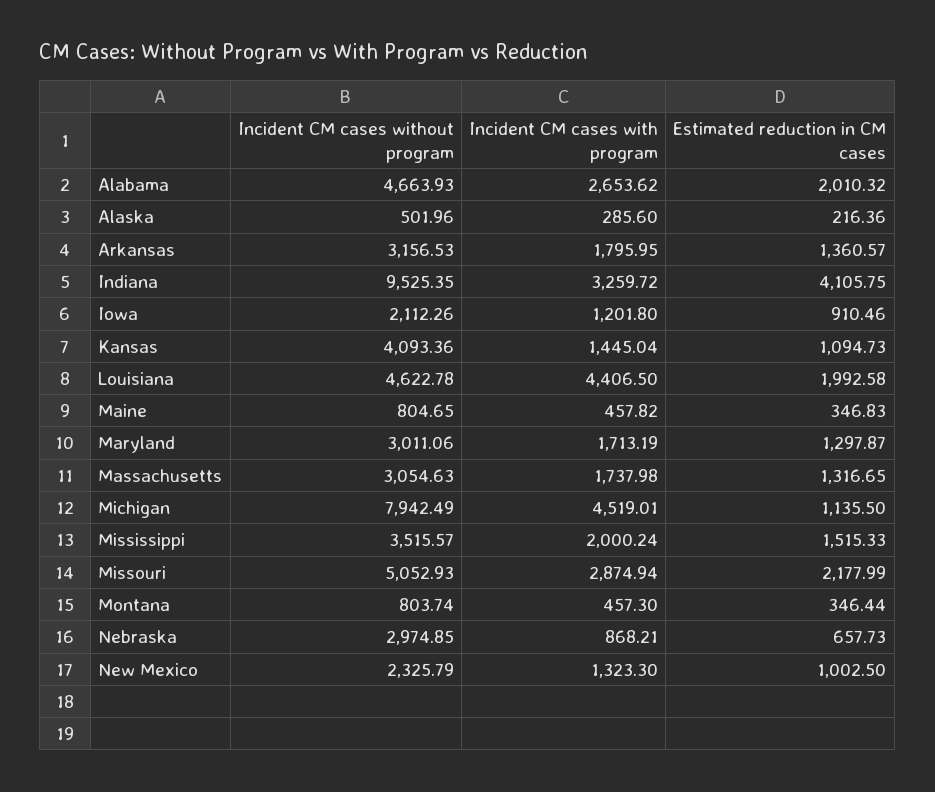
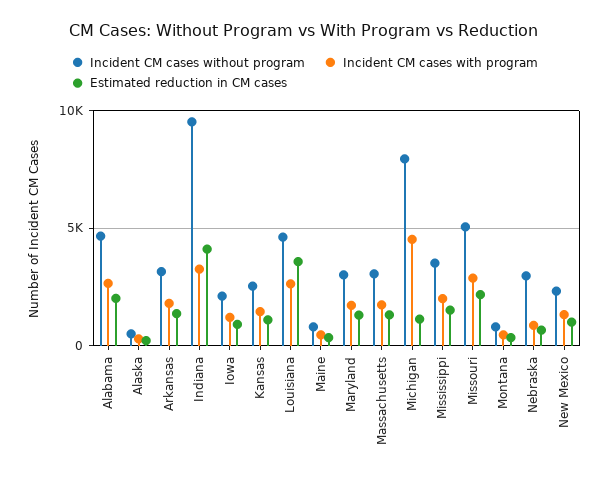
Incident CM cases without program, Kansas: 4093.36 -> 2500
Incident CM cases with program, Louisiana: 4406.5 -> 2500
Estimated reduction in CM cases, Louisiana: 1992.58 -> 3500

